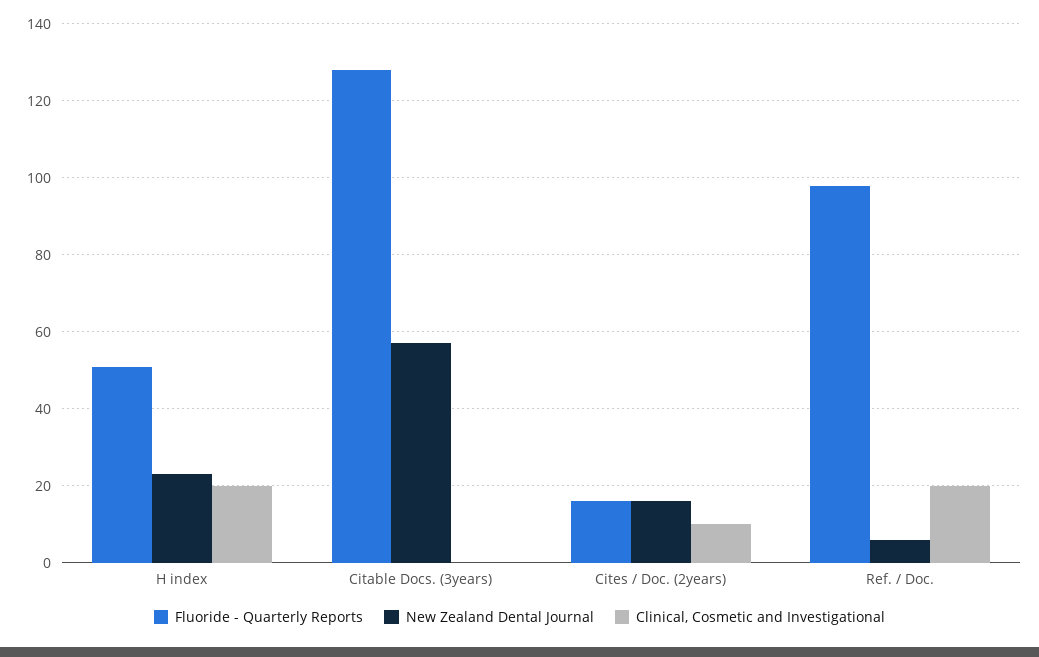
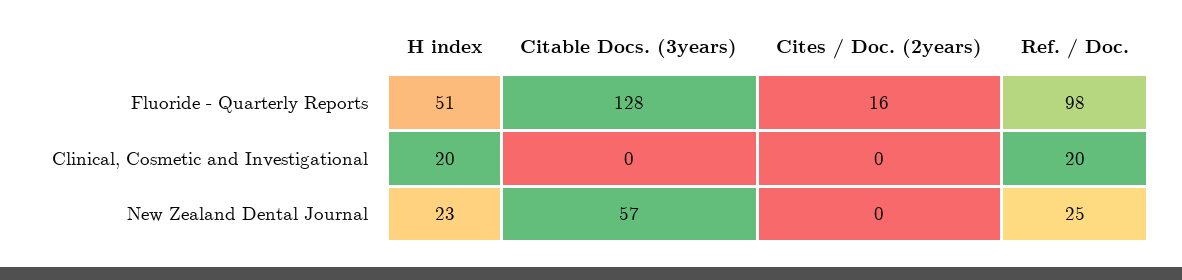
New Zealand Dental Journal, Cites / Doc. (2years): 15 -> 0
Clinical, Cosmetic and Investigational, Cites / Doc. (2years): 10 -> 0
New Zealand Dental Journal, Ref. / Doc.: 5 -> 25

